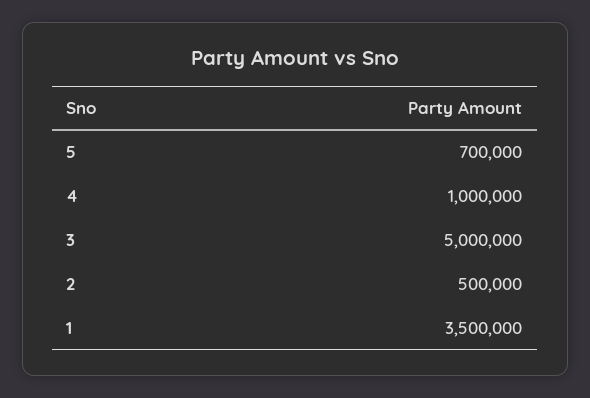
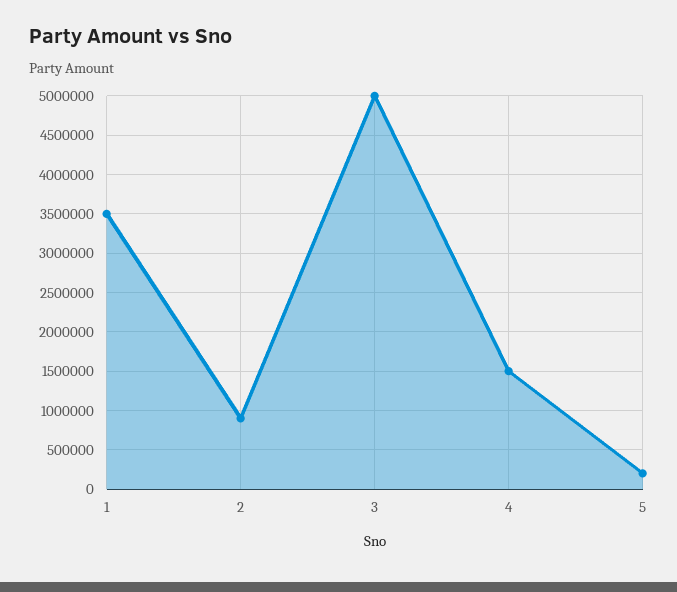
5: 700000 -> 200000
4: 1000000 -> 1500000
2: 500000 -> 900000

